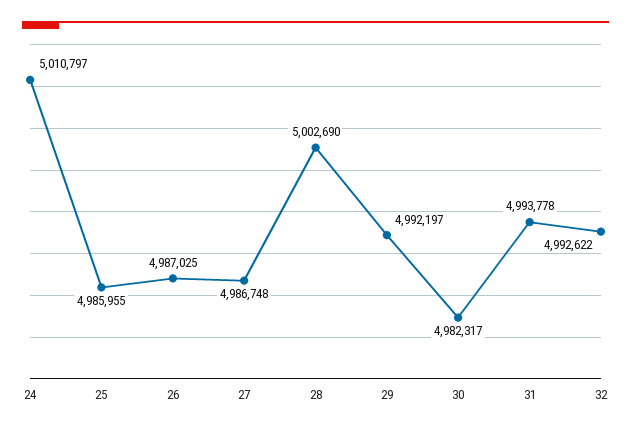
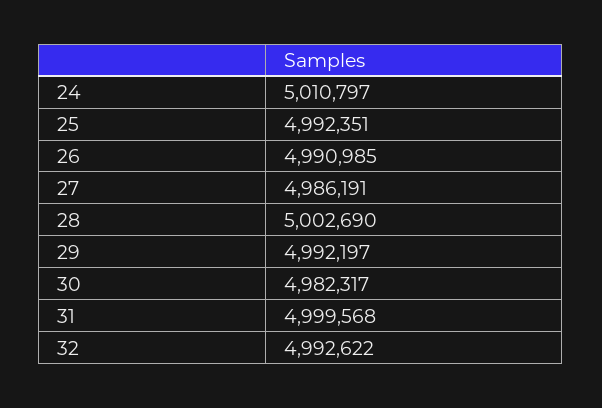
25: 4985955 -> 4992351
26: 4987025 -> 4990985
27: 4986748 -> 4986191
31: 4993778 -> 4999568

